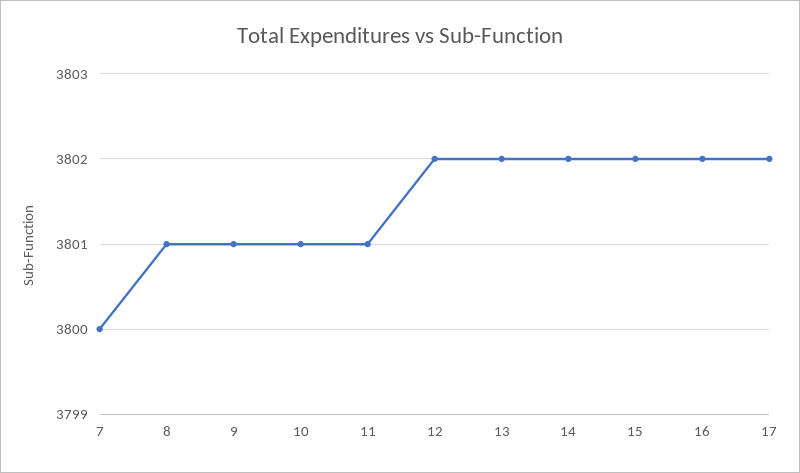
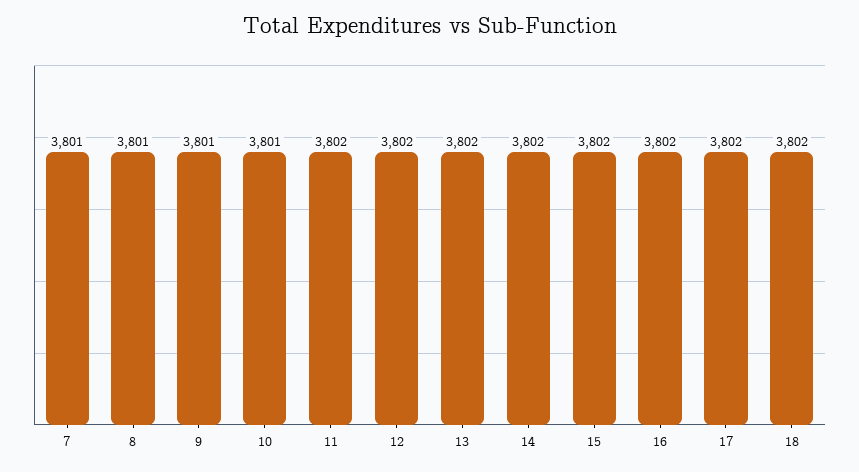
7: 3800 -> 3801
11: 3801 -> 3802
18: none -> 3802

